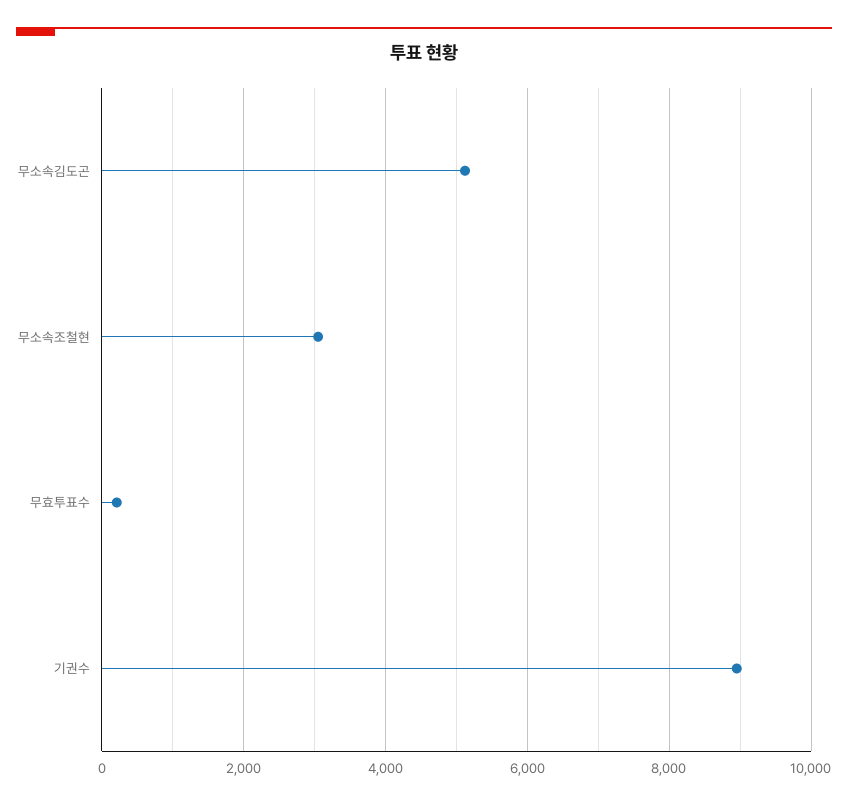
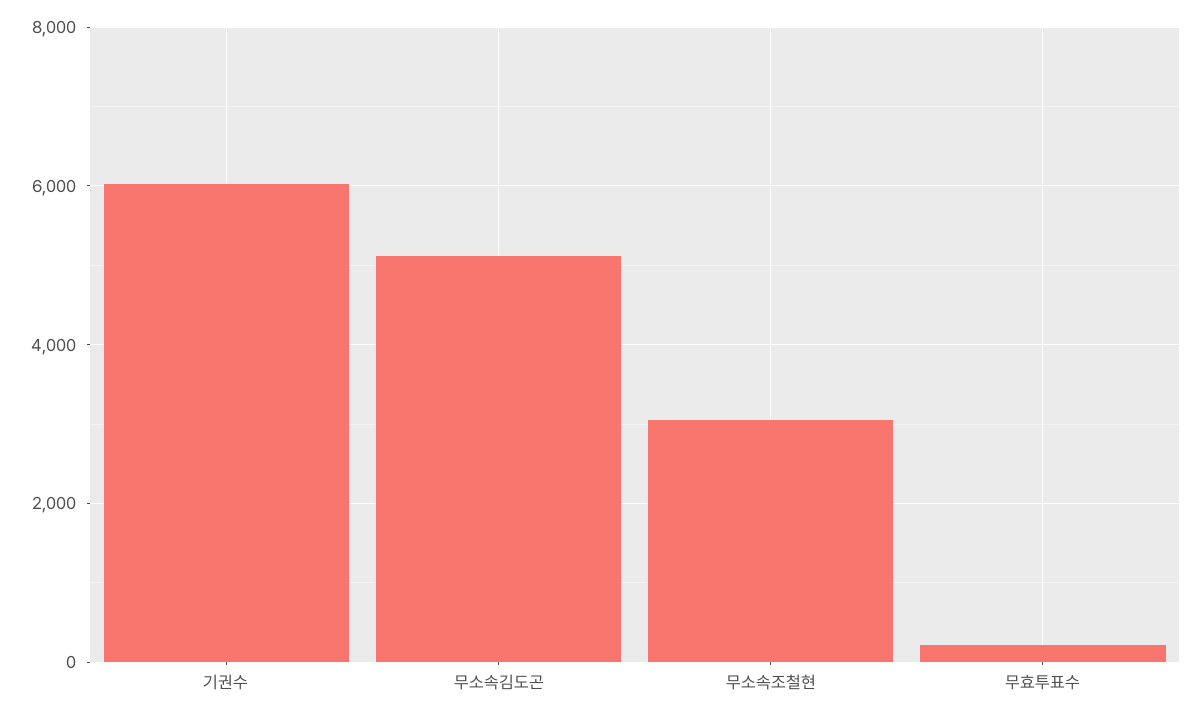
기권수: 9000 -> 6000

